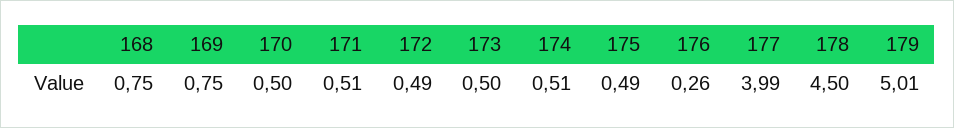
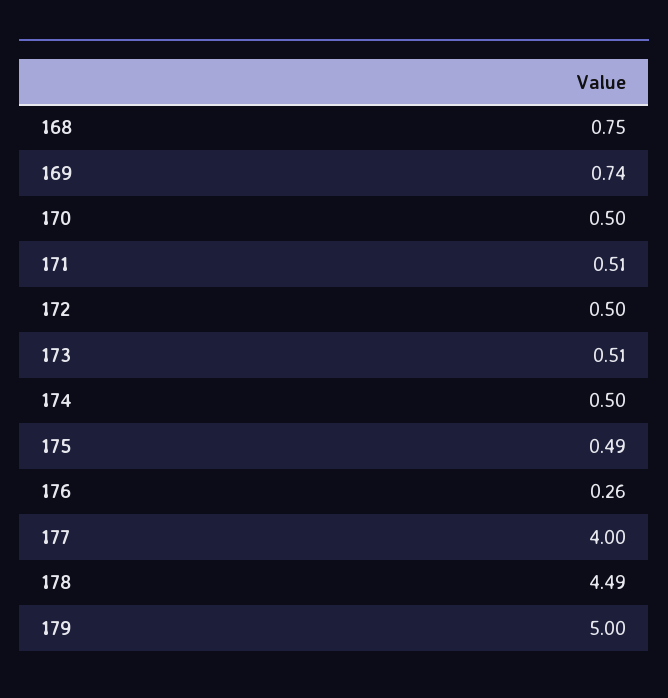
169: 0.75 -> 0.74
172: 0.49 -> 0.5
173: 0.5 -> 0.51
174: 0.51 -> 0.5
177: 3.99 -> 4
178: 4.5 -> 4.49
179: 5.01 -> 5

